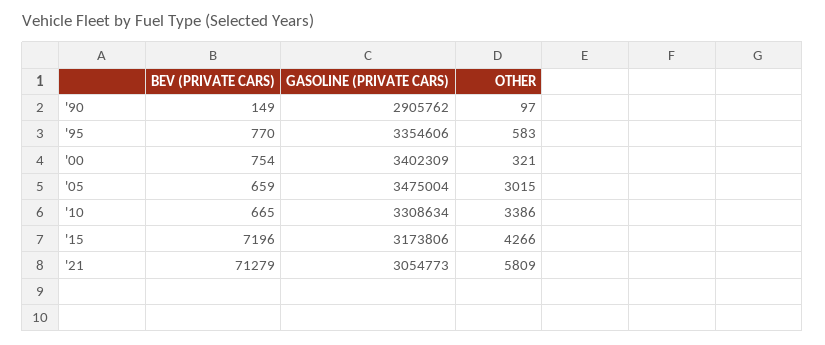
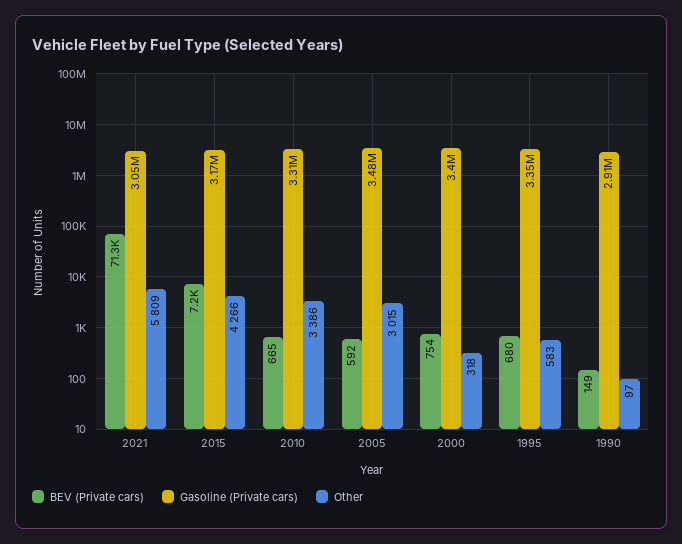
BEV (PRIVATE CARS), '95: 770 -> 680
OTHER, '00: 321 -> 318
BEV (PRIVATE CARS), '05: 659 -> 592

